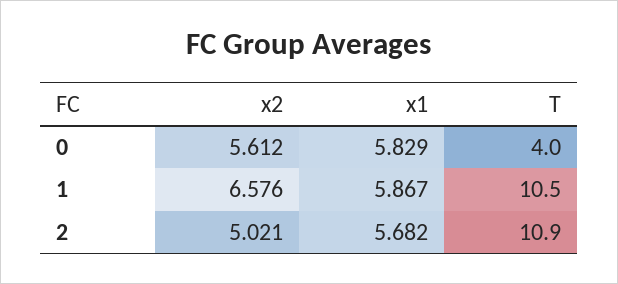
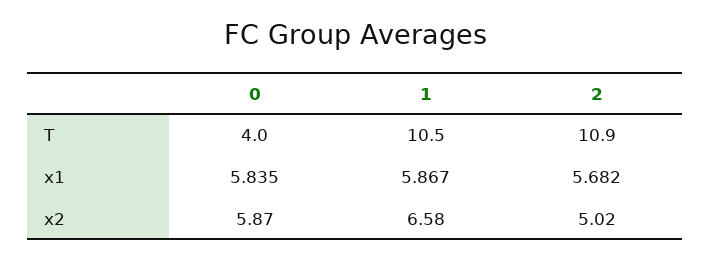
x2, 0: 5.612 -> 5.87
x1, 0: 5.829 -> 5.835

